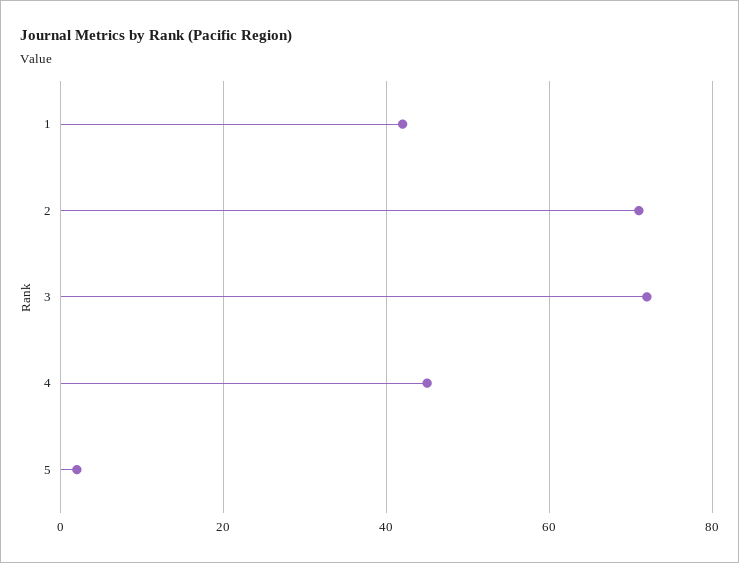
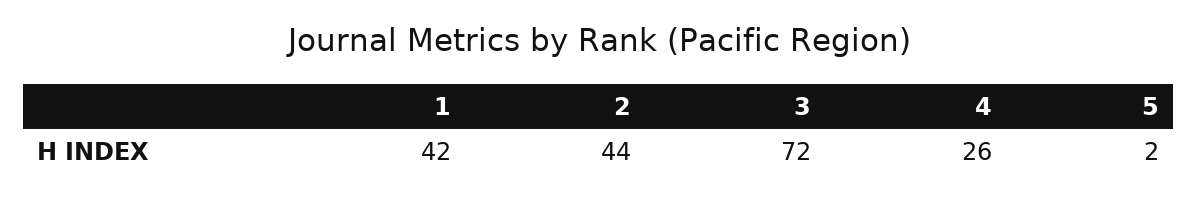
2: 70 -> 44
4: 45 -> 26

